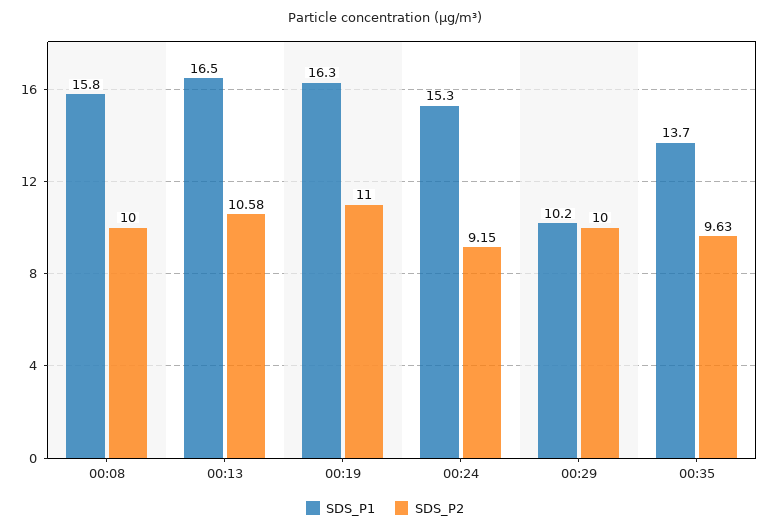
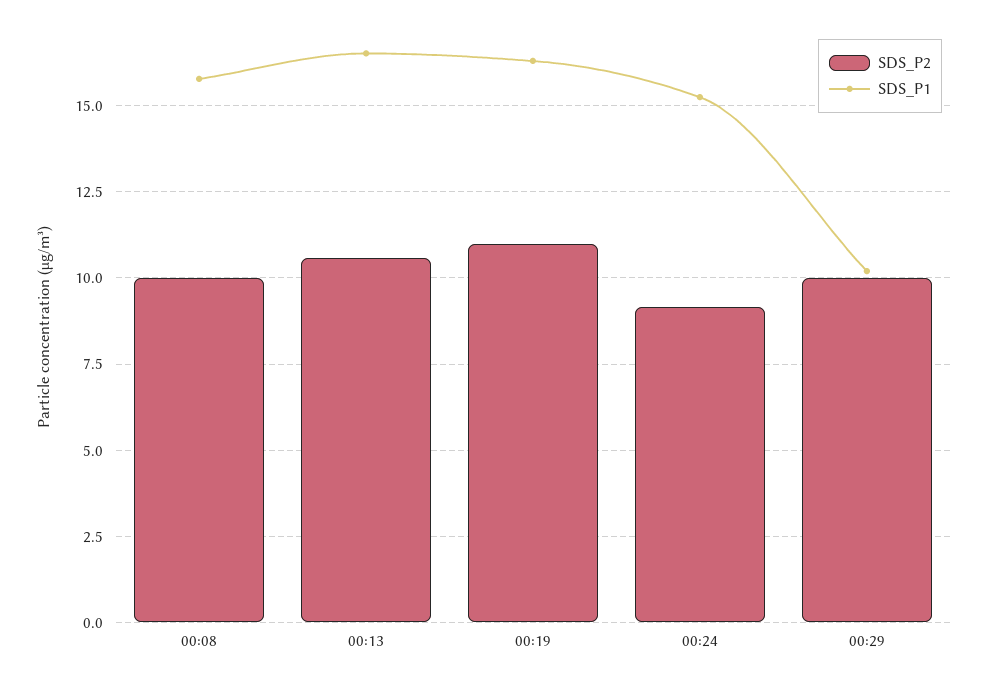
SDS_P1, 00:35: 13.7 -> none
SDS_P2, 00:35: 9.63 -> none

